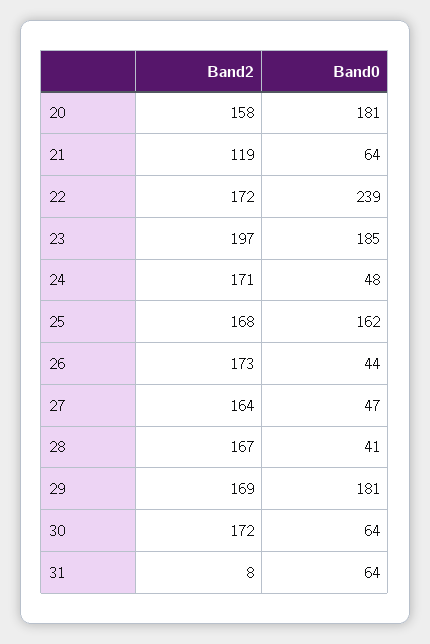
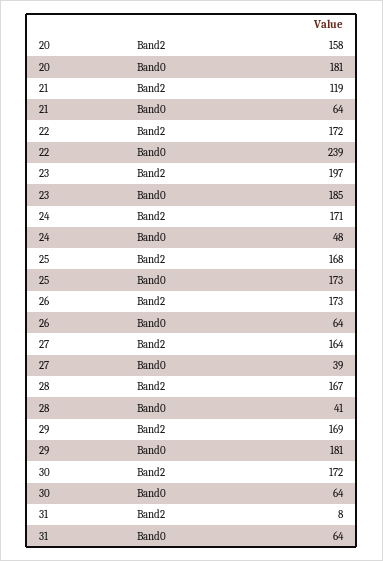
Band0, 25: 162 -> 173
Band0, 26: 44 -> 64
Band0, 27: 47 -> 39

